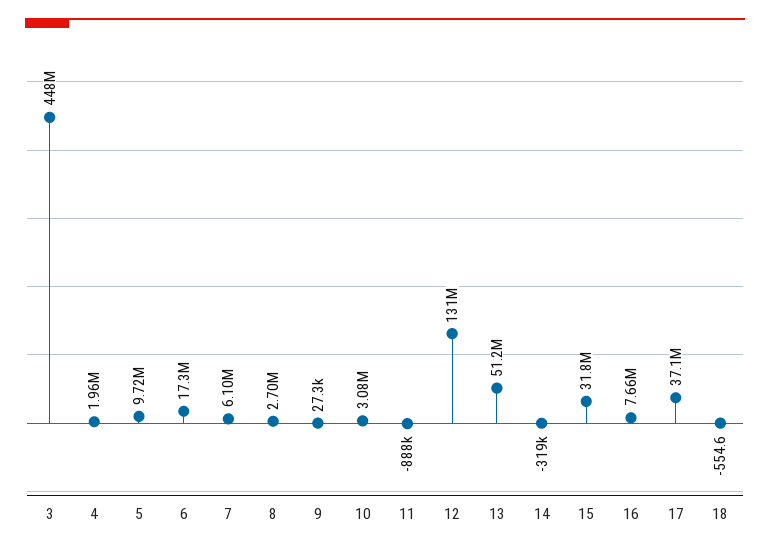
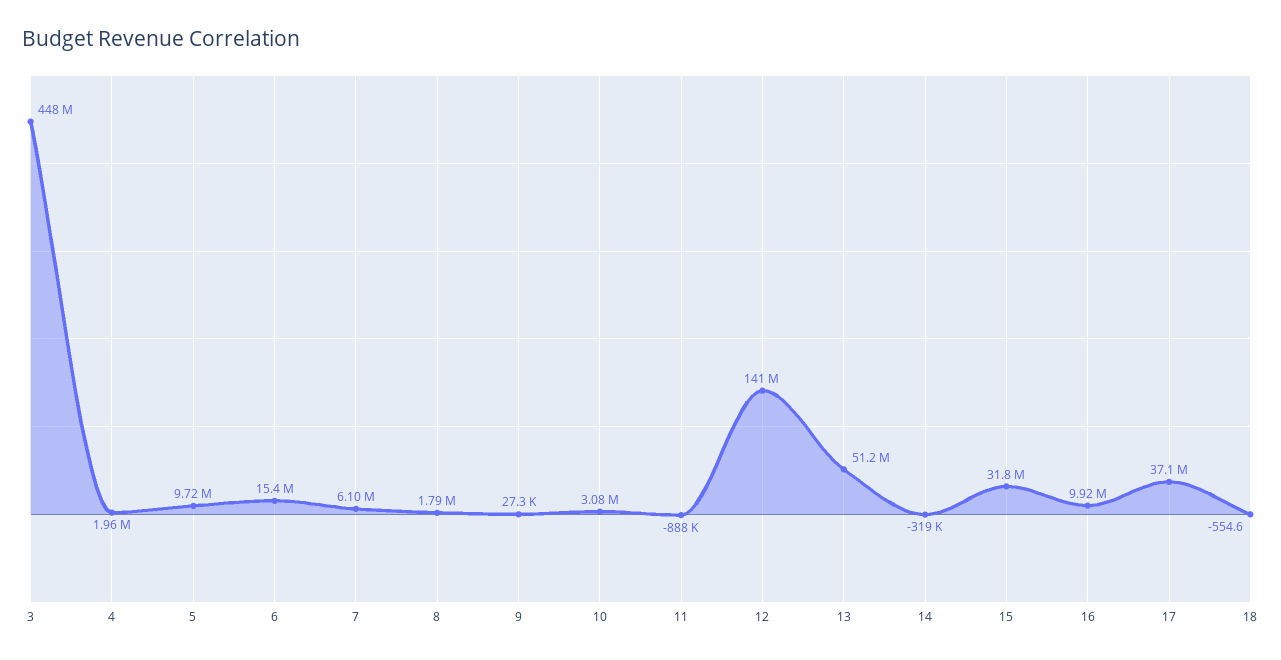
6: 17300000 -> 15400000
8: 2700000 -> 1790000
12: 131000000 -> 141000000
16: 7660000 -> 9920000

